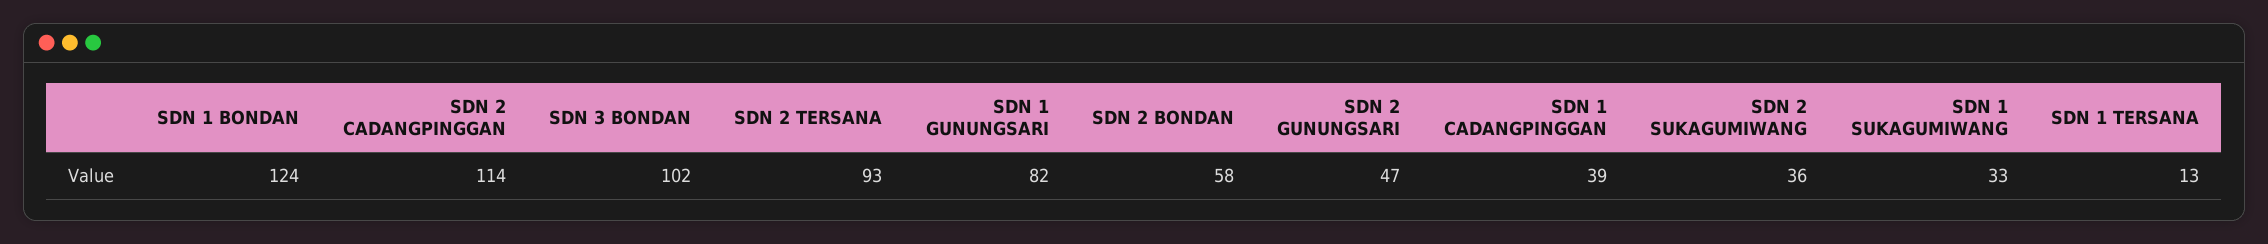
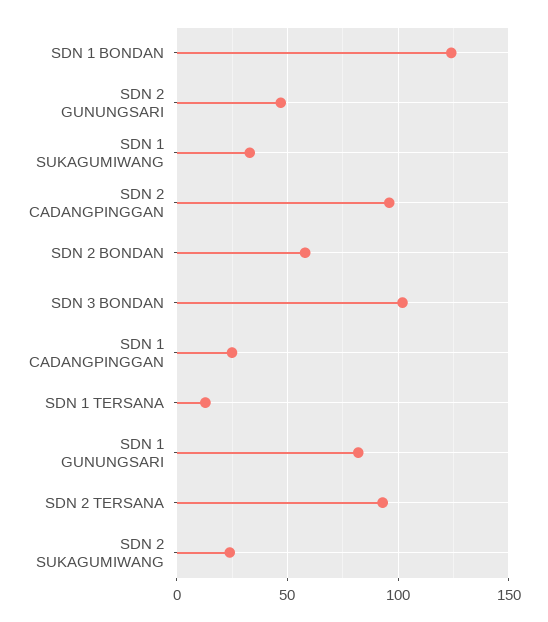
SDN 2 CADANGPINGGAN: 114 -> 95
SDN 1 CADANGPINGGAN: 39 -> 25
SDN 2 SUKAGUMIWANG: 36 -> 25

